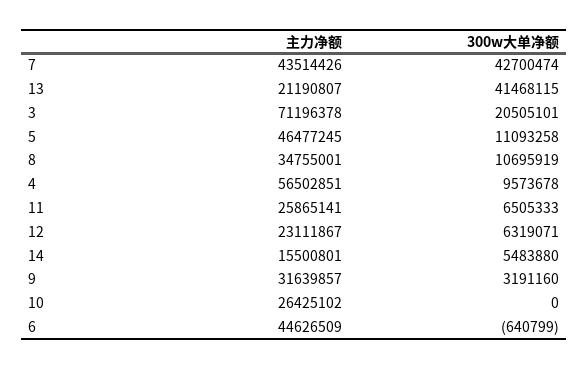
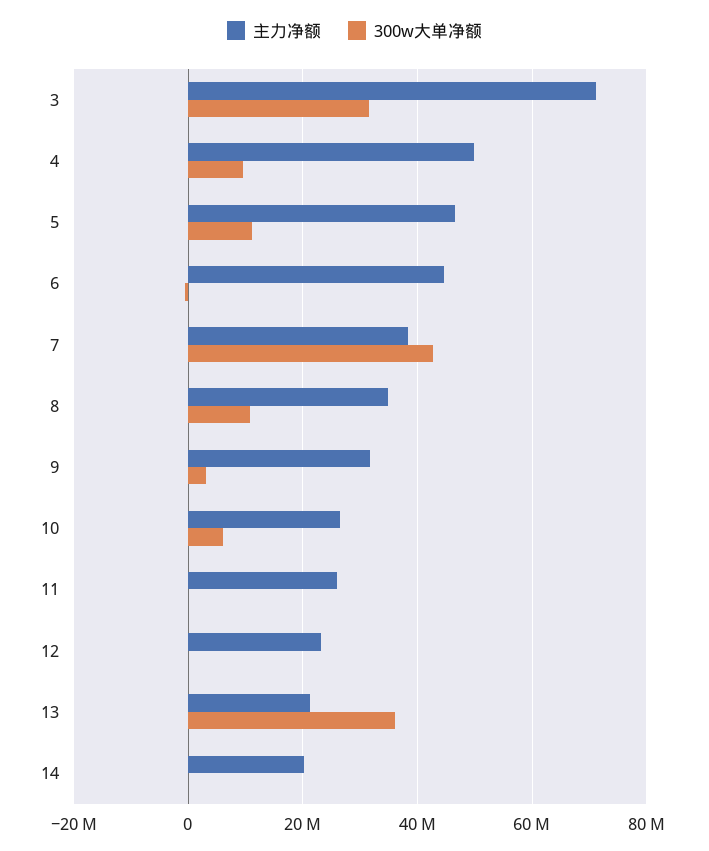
主力净额, 7: 43514426 -> 38000000
300w大单净额, 13: 41468115 -> 36000000
300w大单净额, 3: 20505101 -> 32000000
主力净额, 4: 56502851 -> 50000000
300w大单净额, 11: 6505333 -> 0
300w大单净额, 12: 6319071 -> 0
主力净额, 14: 15500801 -> 20000000
300w大单净额, 14: 5483880 -> 0
300w大单净额, 10: 0 -> 6000000

